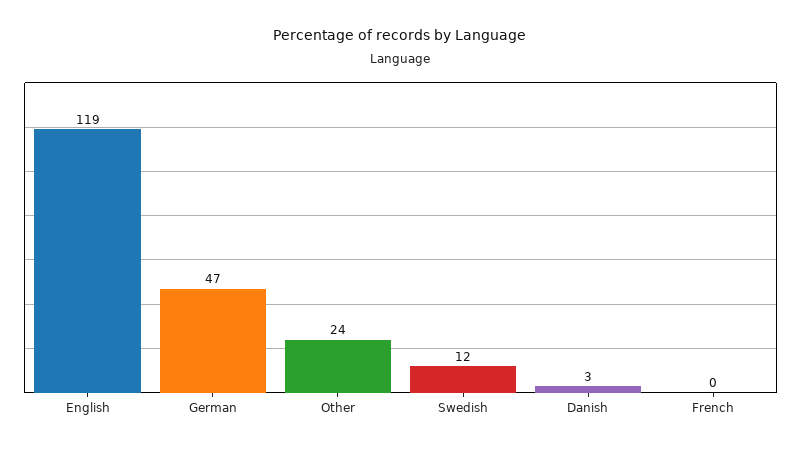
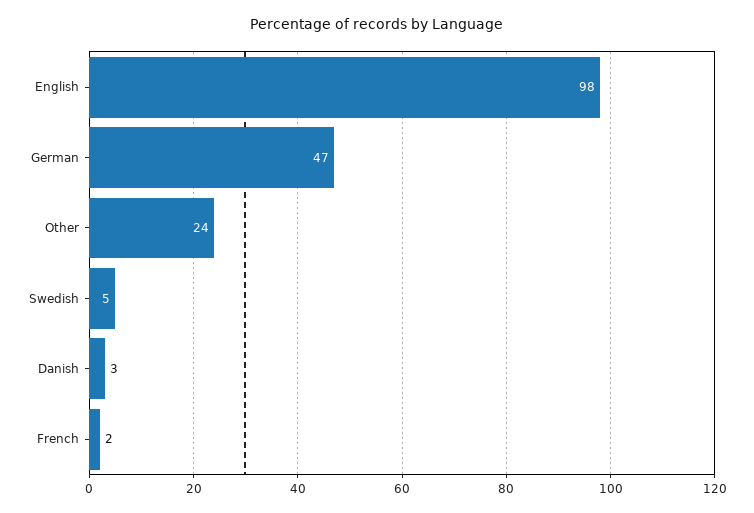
English: 119 -> 98
Swedish: 12 -> 5
French: 0 -> 2

